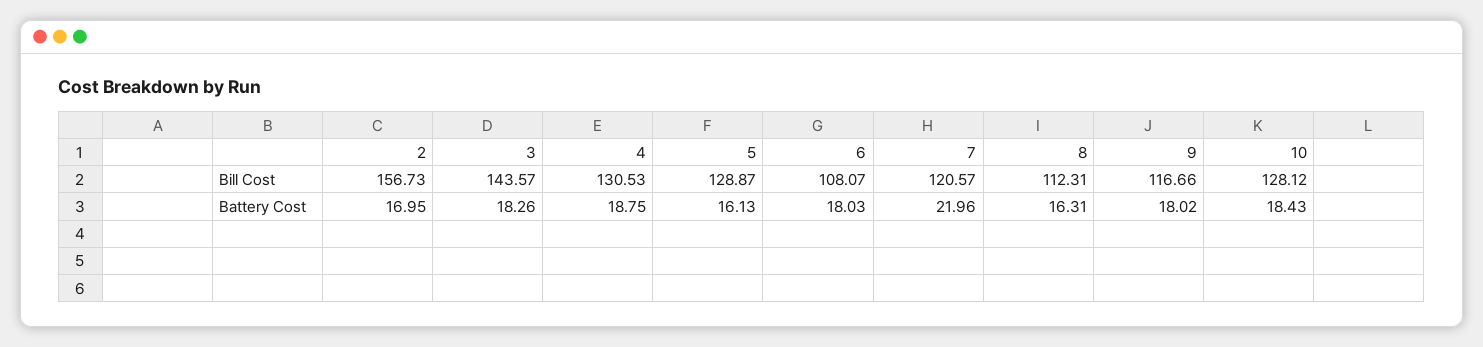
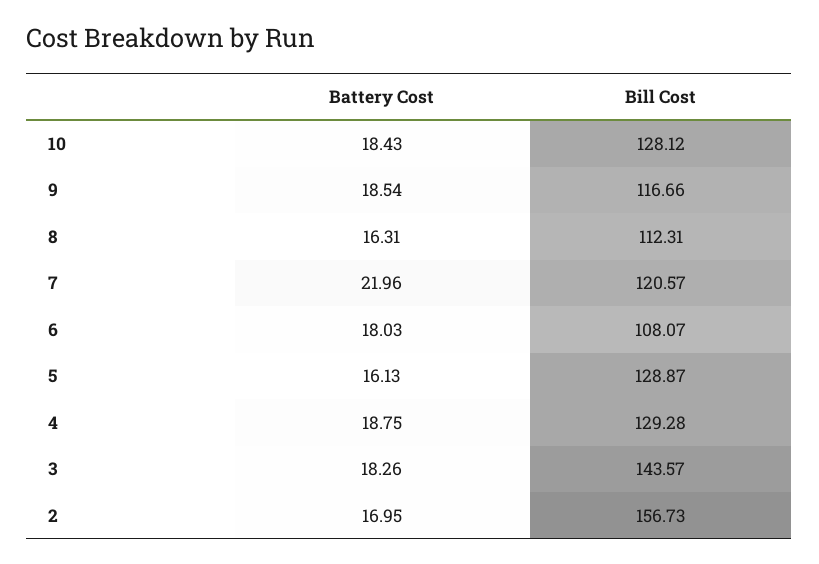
4, Bill Cost: 130.53 -> 129.28
9, Battery Cost: 18.02 -> 18.54

